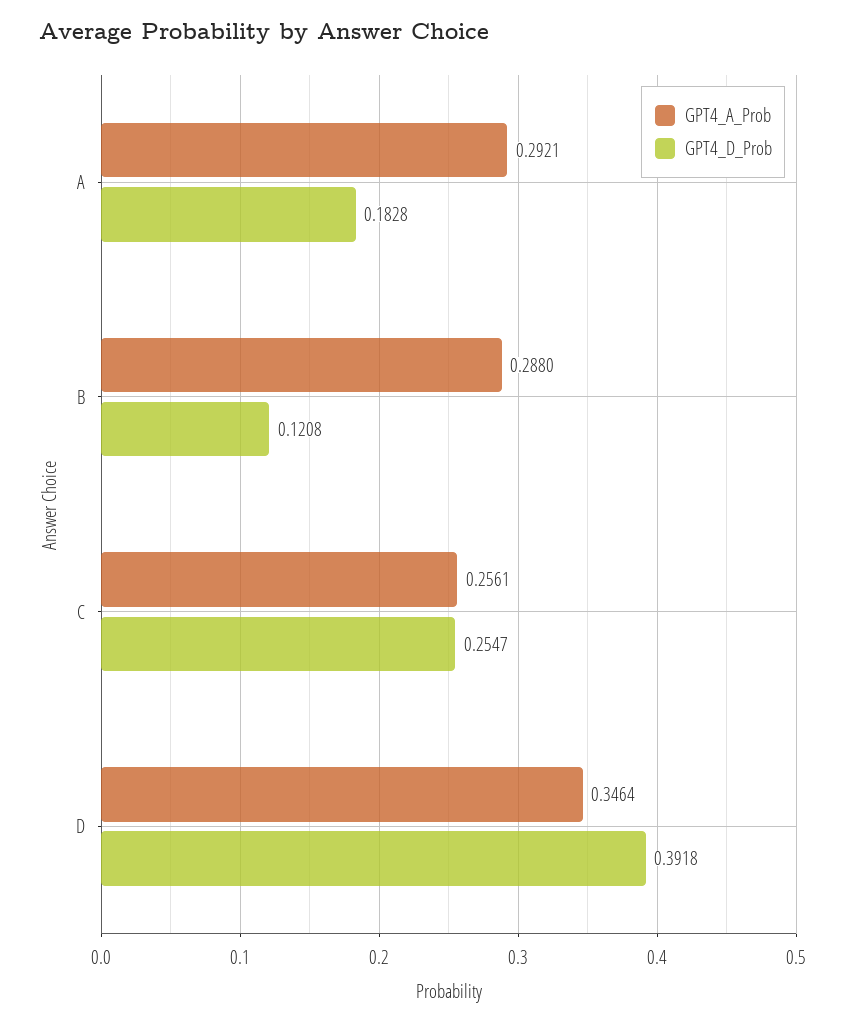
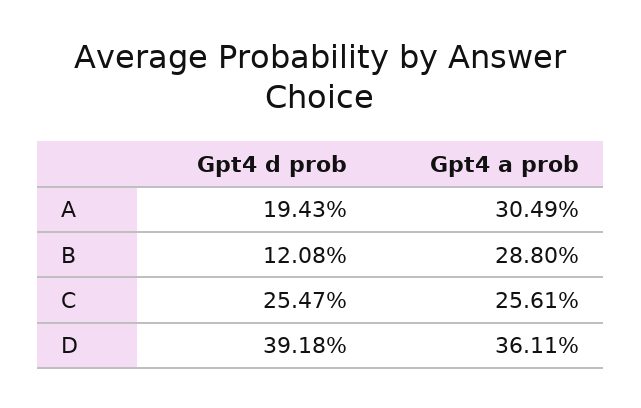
GPT4_A_Prob, A: 0.2921 -> 0.3049
GPT4_D_Prob, A: 0.1828 -> 0.1943
GPT4_A_Prob, D: 0.3464 -> 0.3611

